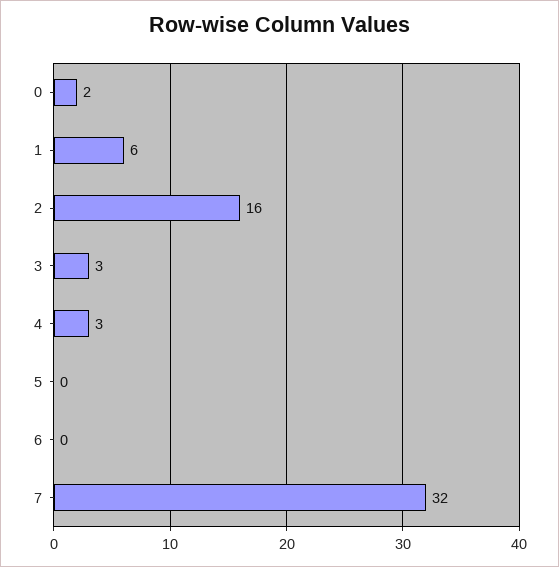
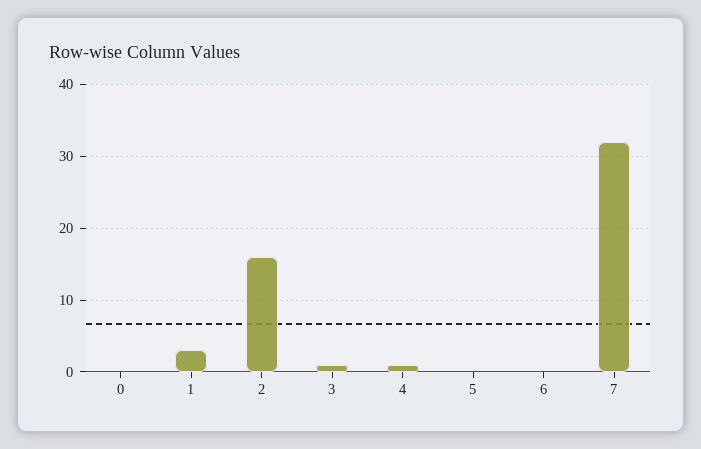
0: 2 -> 0
1: 6 -> 3
3: 3 -> 1
4: 3 -> 1

